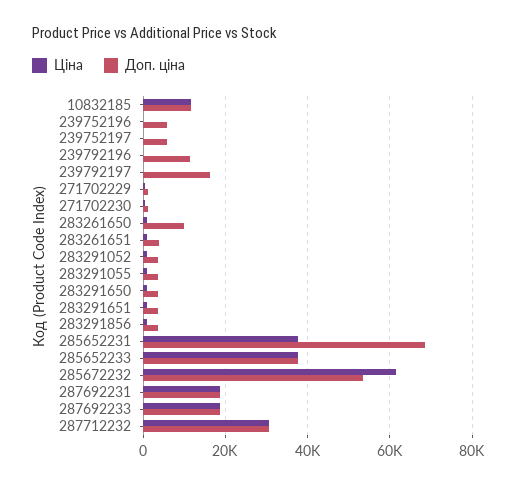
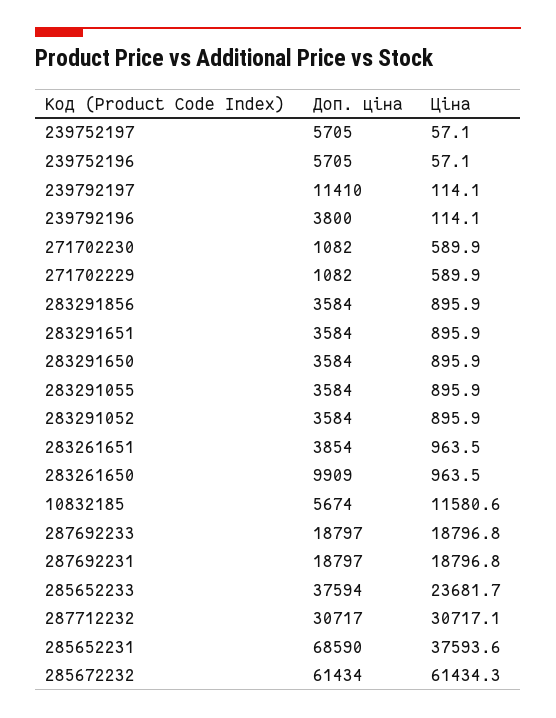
Доп. ціна, 10832185: 12000 -> 5674
Доп. ціна, 239792196: 12000 -> 3800
Доп. ціна, 239792197: 16000 -> 11410
Ціна, 285652233: 38000 -> 23681.7
Доп. ціна, 285672232: 54000 -> 61434

